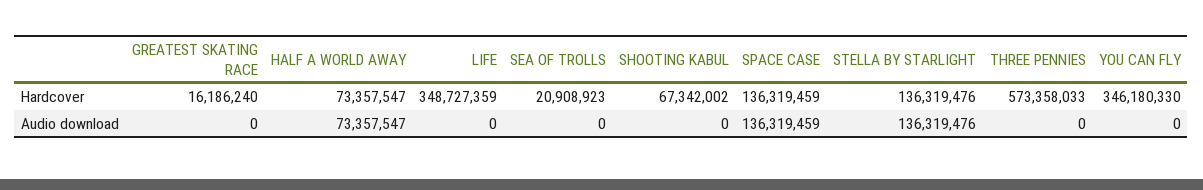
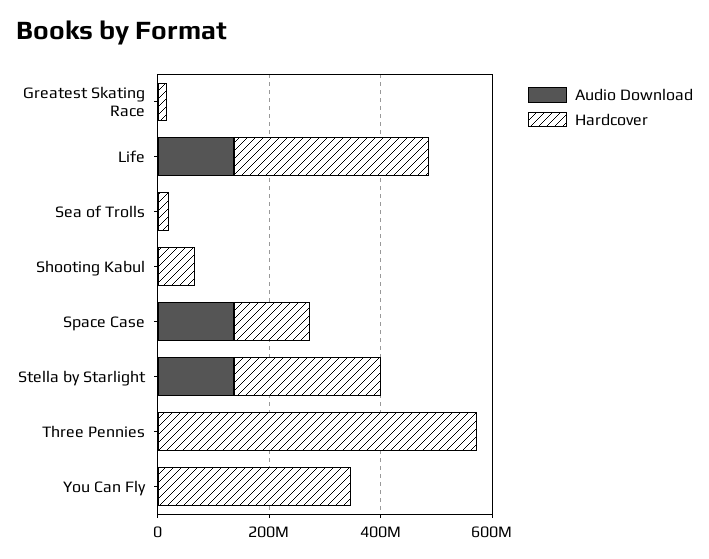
Hardcover, HALF A WORLD AWAY: 73357547 -> none
Hardcover, STELLA BY STARLIGHT: 136319476 -> 250000000
Audio download, HALF A WORLD AWAY: 73357547 -> none
Audio download, LIFE: 0 -> 150000000

